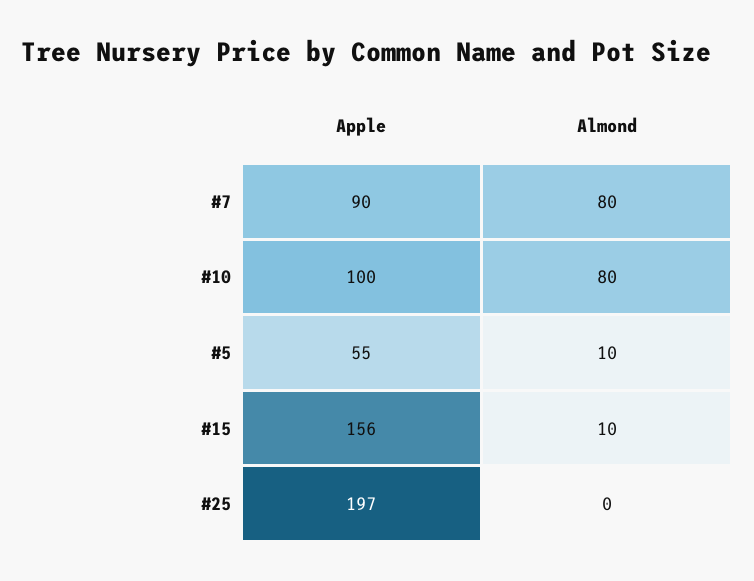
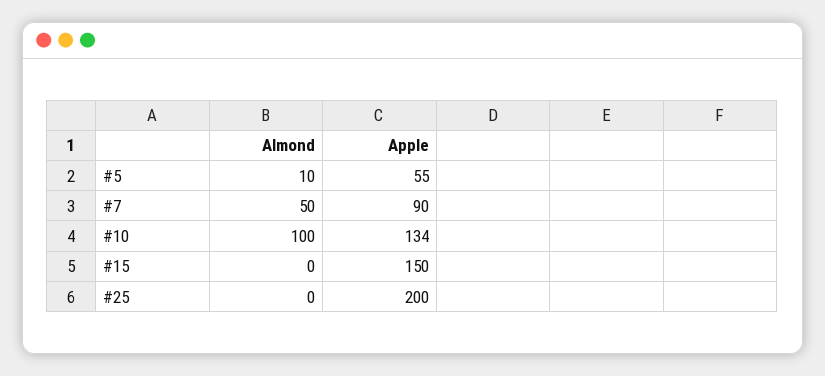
Almond, #7: 80 -> 50
Apple, #10: 100 -> 134
Almond, #10: 80 -> 100
Apple, #15: 156 -> 150
Almond, #15: 10 -> 0
Apple, #25: 197 -> 200

